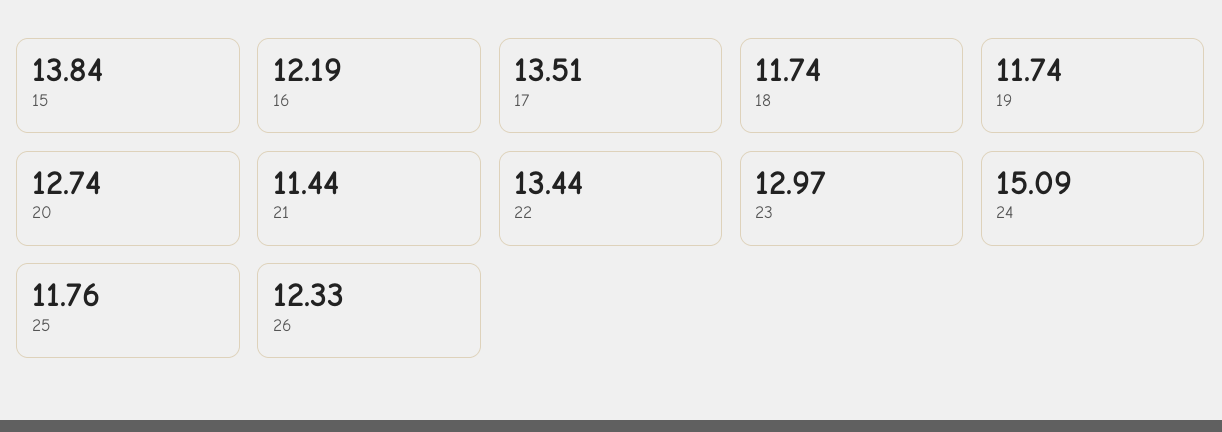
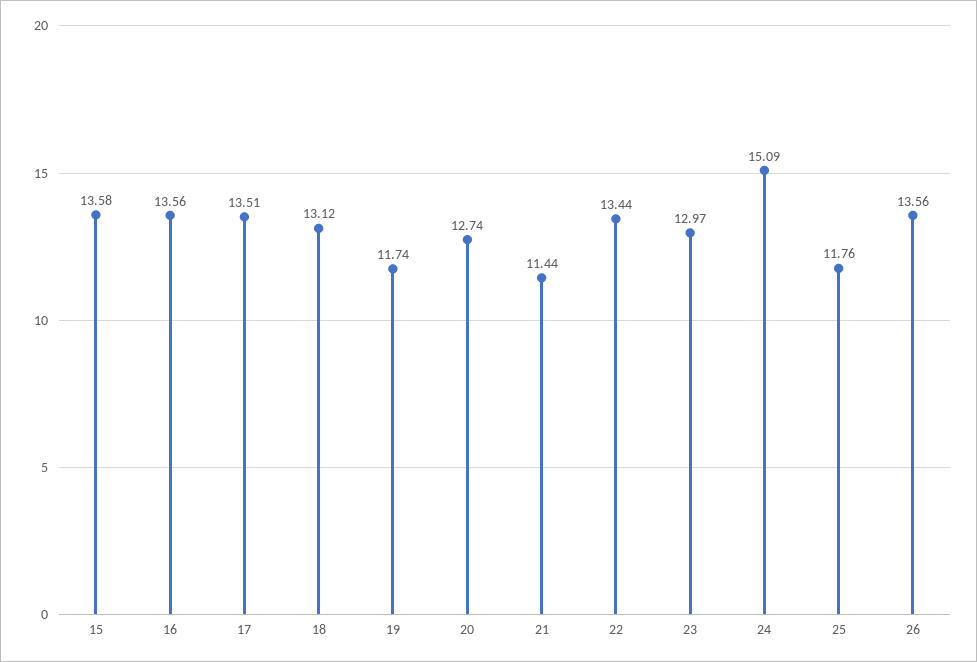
15: 13.84 -> 13.58
16: 12.19 -> 13.56
18: 11.74 -> 13.12
26: 12.33 -> 13.56

